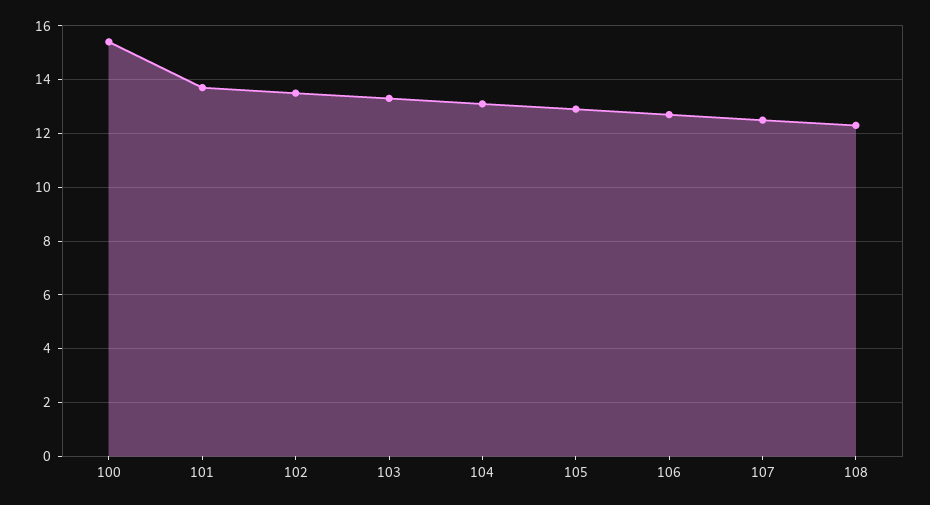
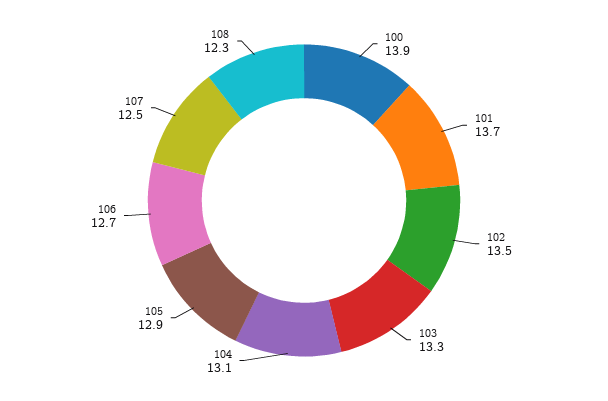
100: 15.5 -> 13.9

